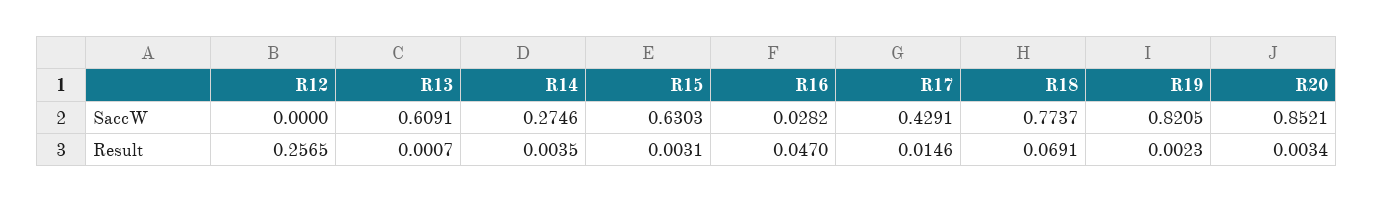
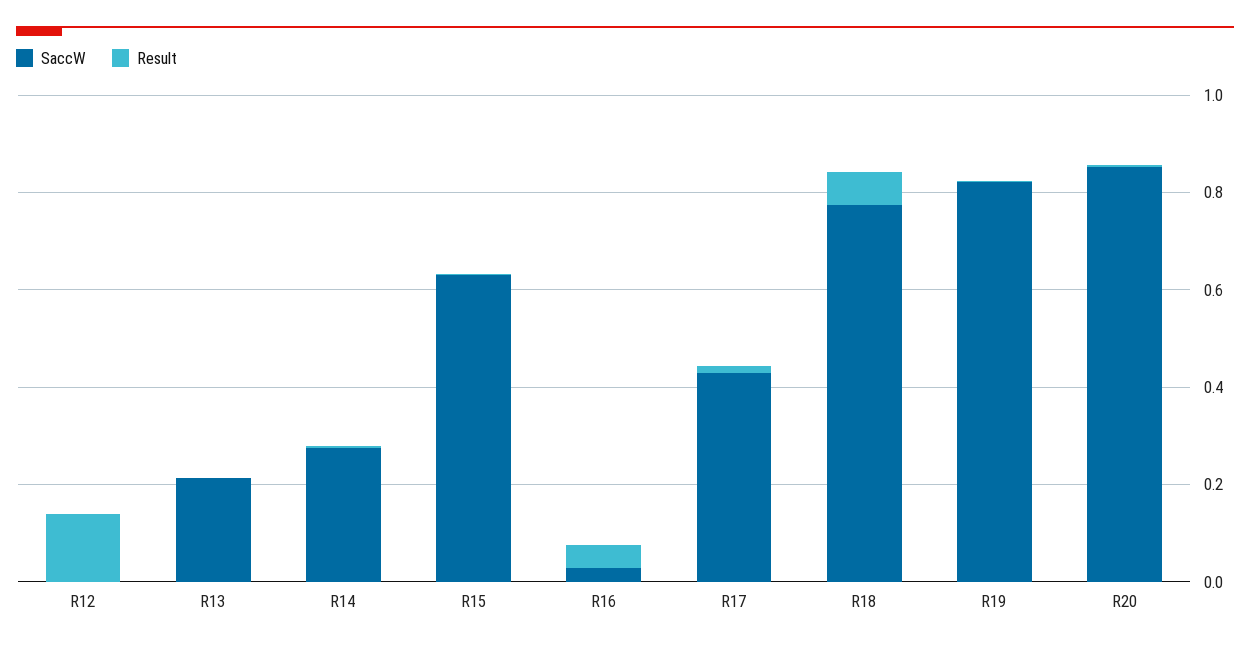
SaccW, R13: 0.6091 -> 0.2
Result, R12: 0.2565 -> 0.15

